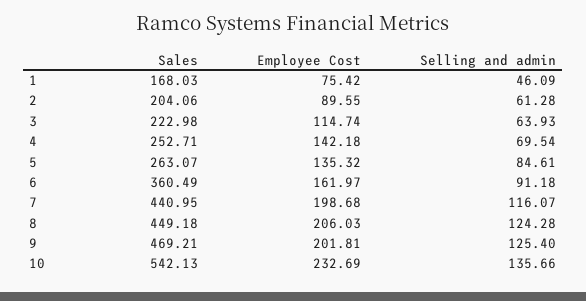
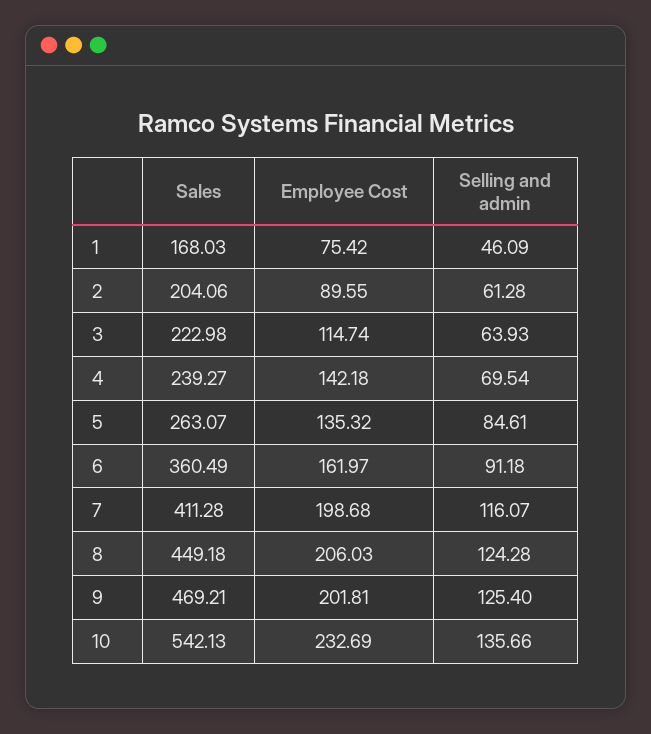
Sales, 4: 252.71 -> 239.27
Sales, 7: 440.95 -> 411.28

